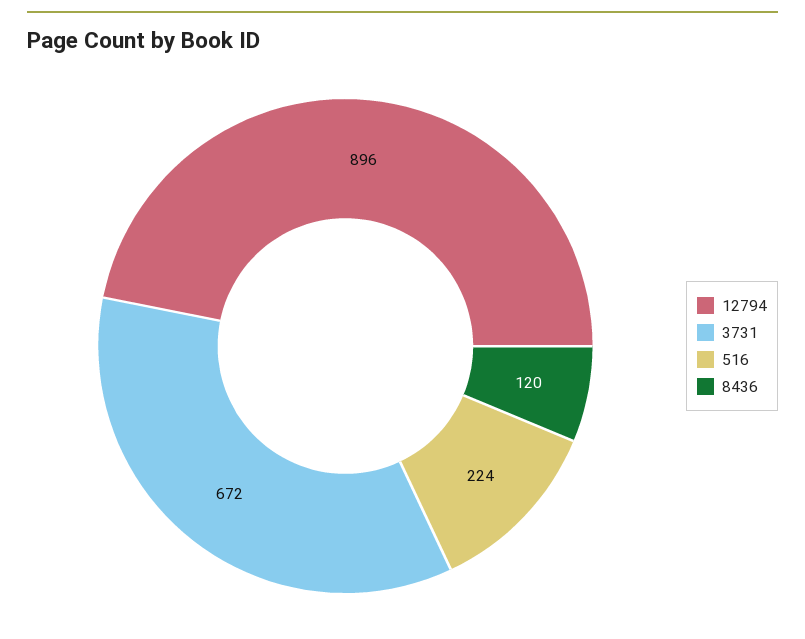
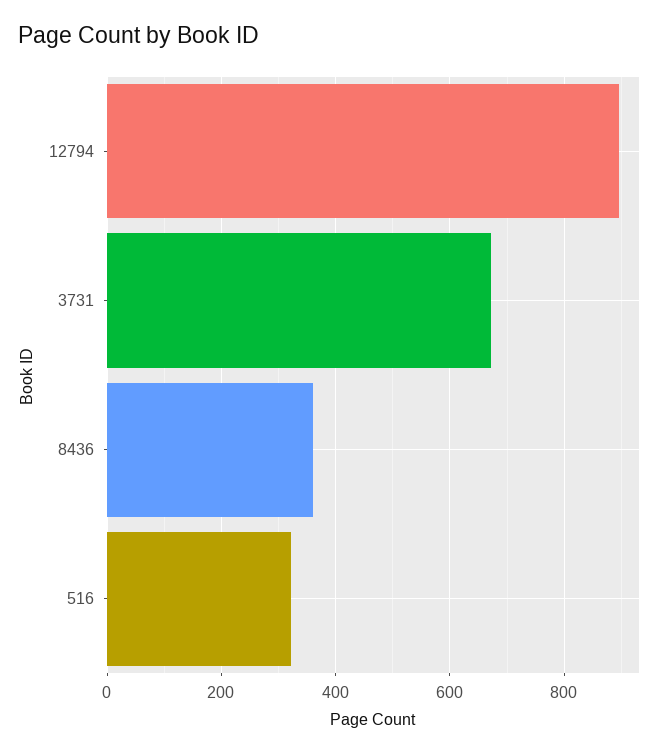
516: 224 -> 320
8436: 120 -> 360

